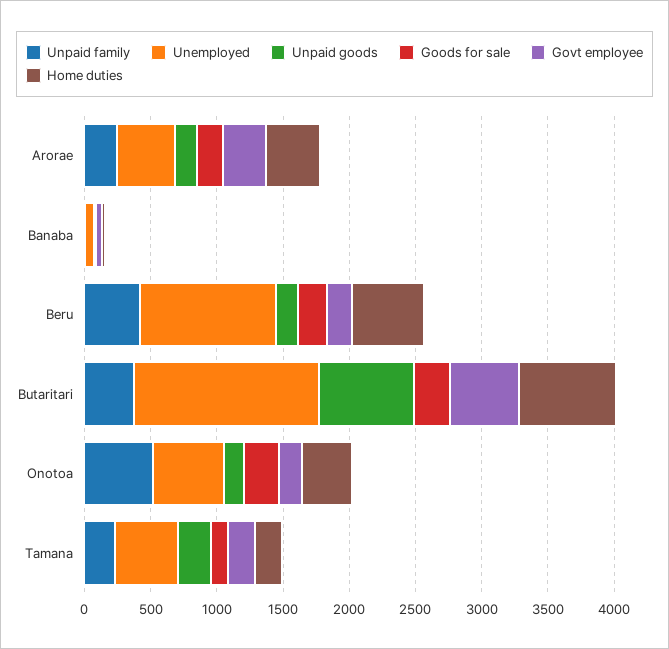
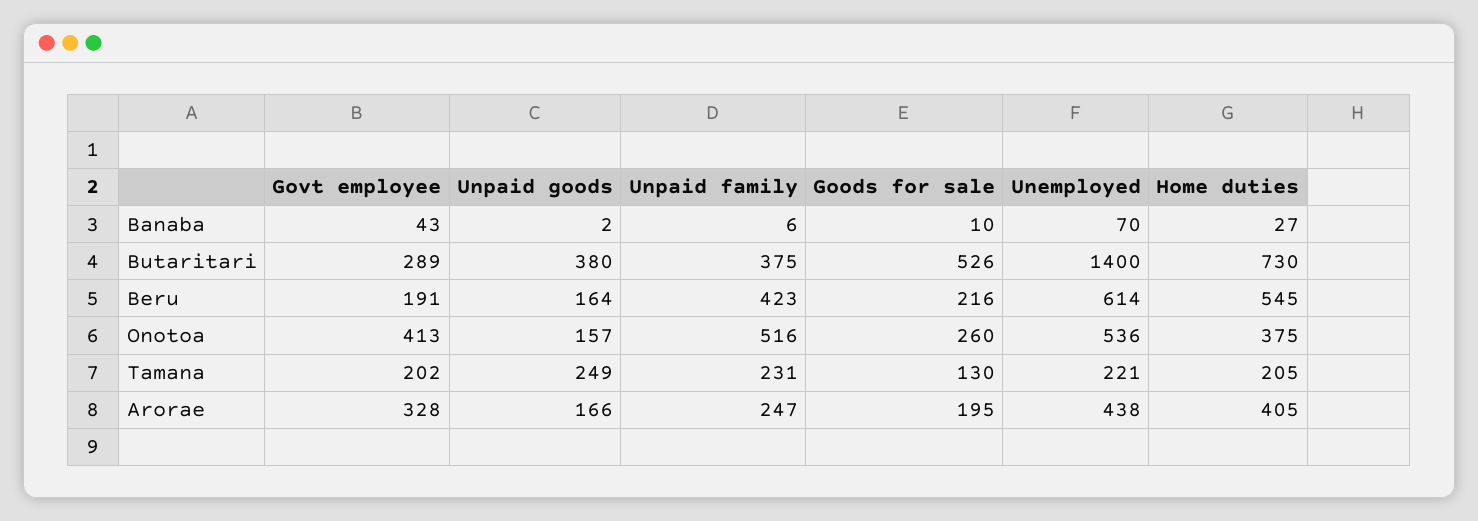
Unemployed, Beru: 1000 -> 614
Unpaid goods, Butaritari: 700 -> 380
Goods for sale, Butaritari: 300 -> 526
Govt employee, Butaritari: 500 -> 289
Govt employee, Onotoa: 200 -> 413
Unemployed, Tamana: 500 -> 221

